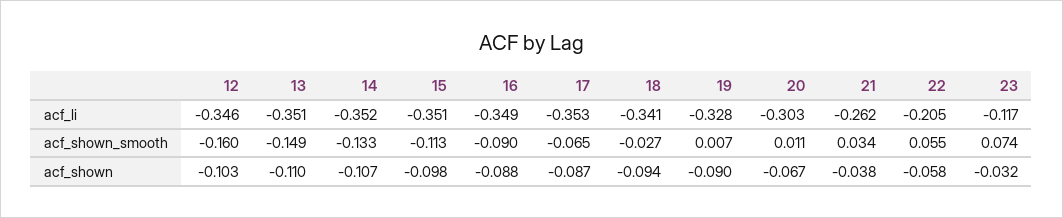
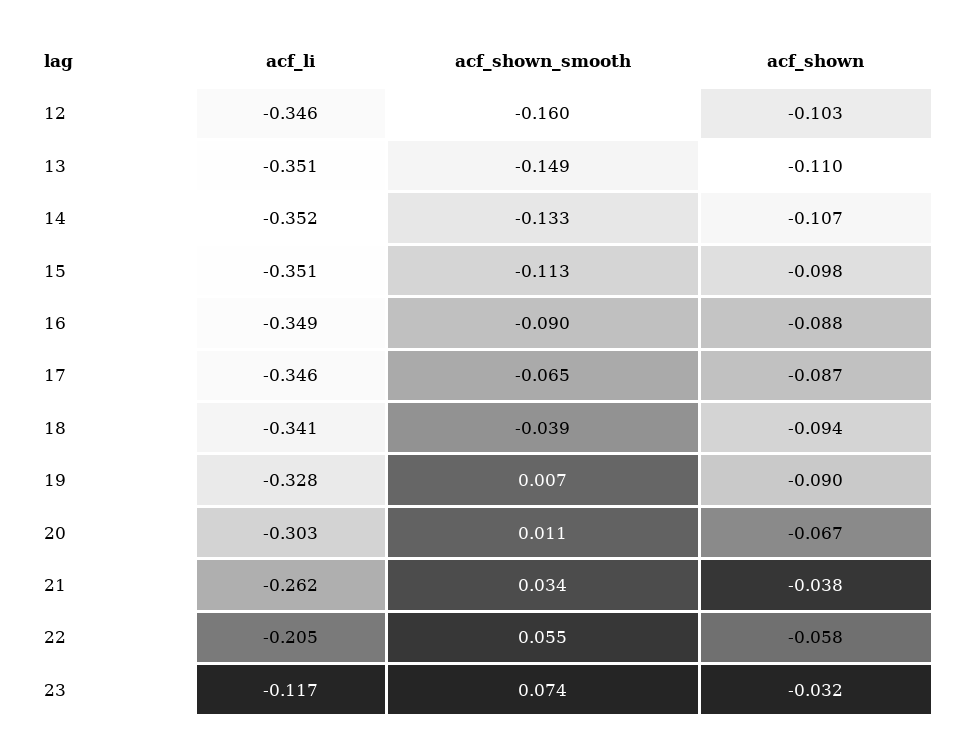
17, acf_li: -0.353 -> -0.346
18, acf_shown_smooth: -0.027 -> -0.039

